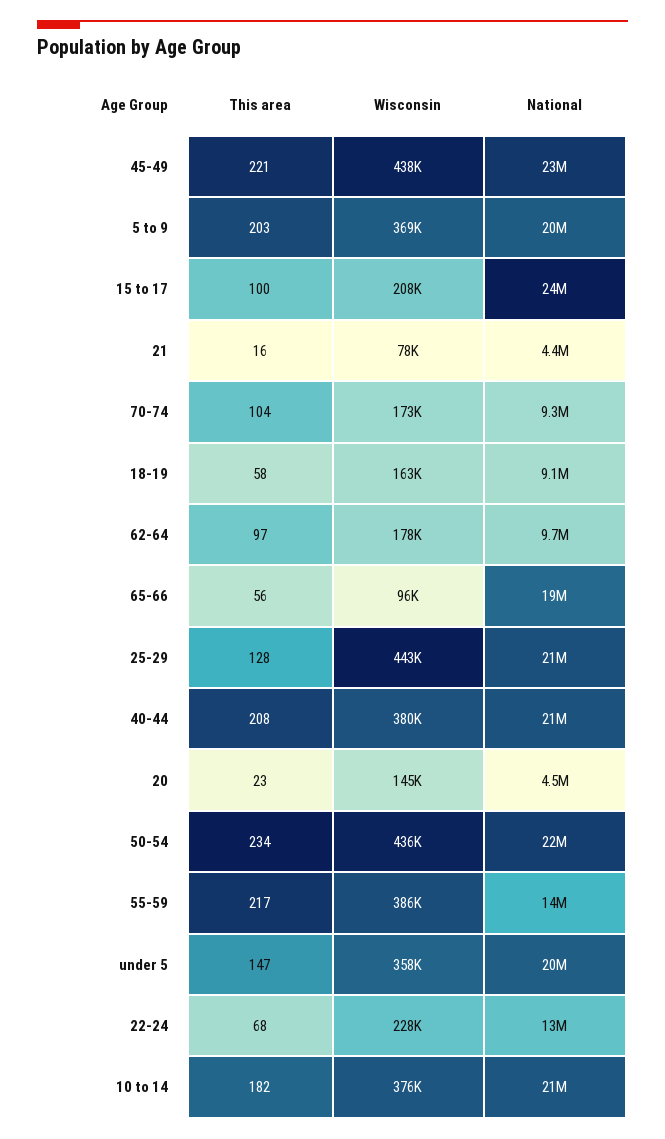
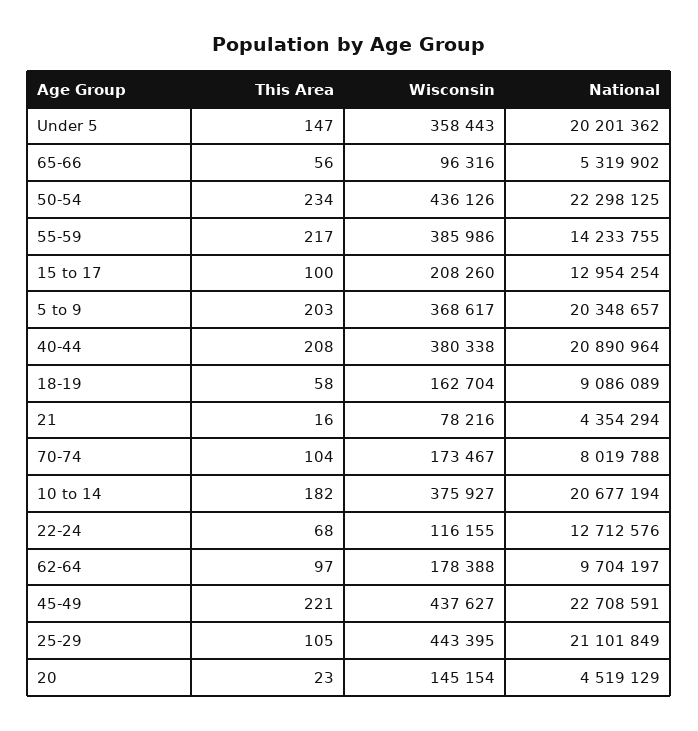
National, 15 to 17: 24000000 -> 12954254
National, 70-74: 9300000 -> 8019788
National, 65-66: 19000000 -> 5319902
This area, 25-29: 128 -> 105
Wisconsin, 22-24: 228000 -> 116155

